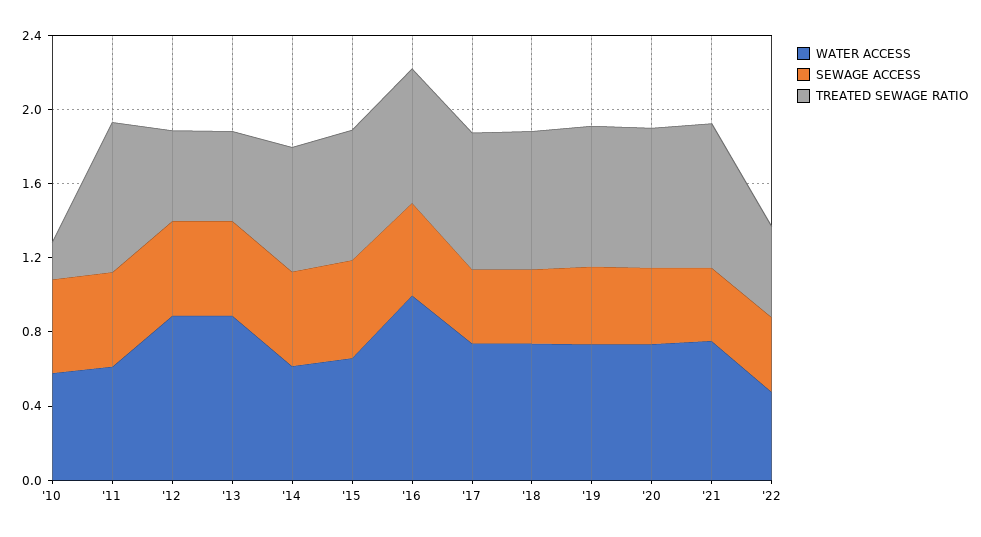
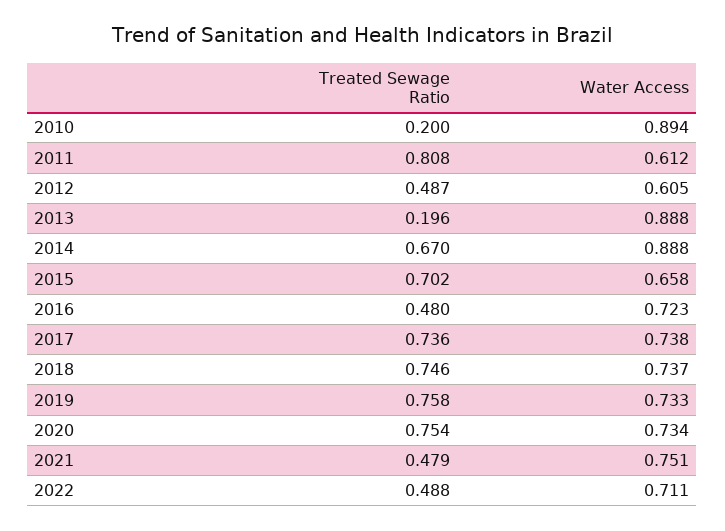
WATER ACCESS, '10: 0.6 -> 0.894
SEWAGE ACCESS, '10: 0.5 -> none
SEWAGE ACCESS, '11: 0.5 -> none
WATER ACCESS, '12: 0.9 -> 0.605
SEWAGE ACCESS, '12: 0.5 -> none
SEWAGE ACCESS, '13: 0.5 -> none
TREATED SEWAGE RATIO, '13: 0.5 -> 0.196
WATER ACCESS, '14: 0.6 -> 0.888
SEWAGE ACCESS, '14: 0.5 -> none
SEWAGE ACCESS, '15: 0.5 -> none
WATER ACCESS, '16: 1 -> 0.723
SEWAGE ACCESS, '16: 0.5 -> none
TREATED SEWAGE RATIO, '16: 0.7 -> 0.48
SEWAGE ACCESS, '17: 0.4 -> none
SEWAGE ACCESS, '18: 0.4 -> none
SEWAGE ACCESS, '19: 0.4 -> none
SEWAGE ACCESS, '20: 0.4 -> none
SEWAGE ACCESS, '21: 0.4 -> none
TREATED SEWAGE RATIO, '21: 0.8 -> 0.479
WATER ACCESS, '22: 0.5 -> 0.711
SEWAGE ACCESS, '22: 0.4 -> none

